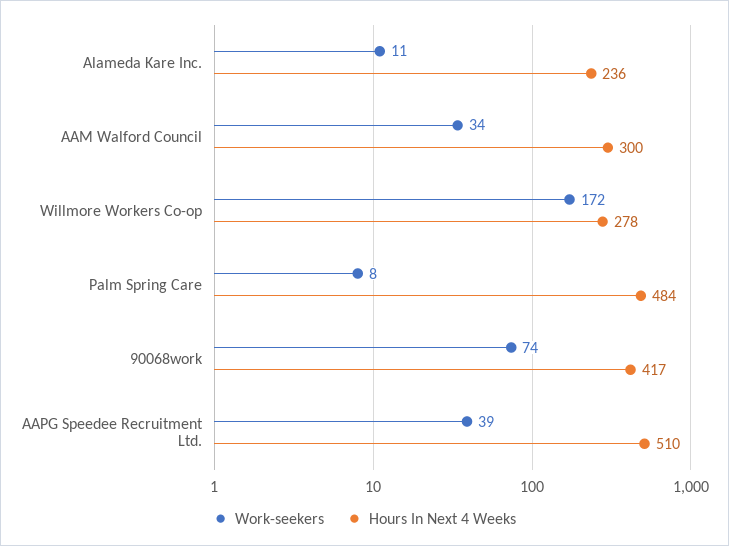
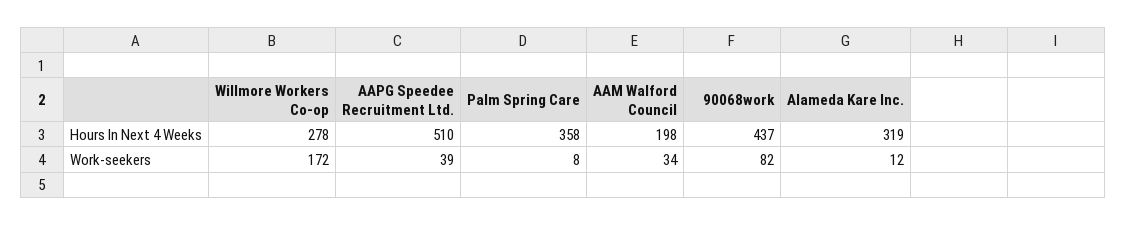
Work-seekers, Alameda Kare Inc.: 11 -> 12
Hours In Next 4 Weeks, Alameda Kare Inc.: 236 -> 319
Hours In Next 4 Weeks, AAM Walford Council: 300 -> 198
Hours In Next 4 Weeks, Palm Spring Care: 484 -> 358
Work-seekers, 90068work: 74 -> 82
Hours In Next 4 Weeks, 90068work: 417 -> 437

